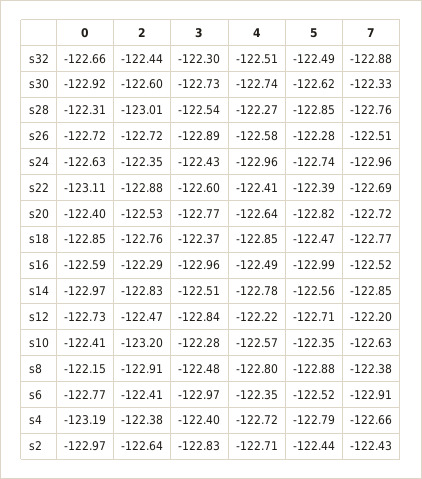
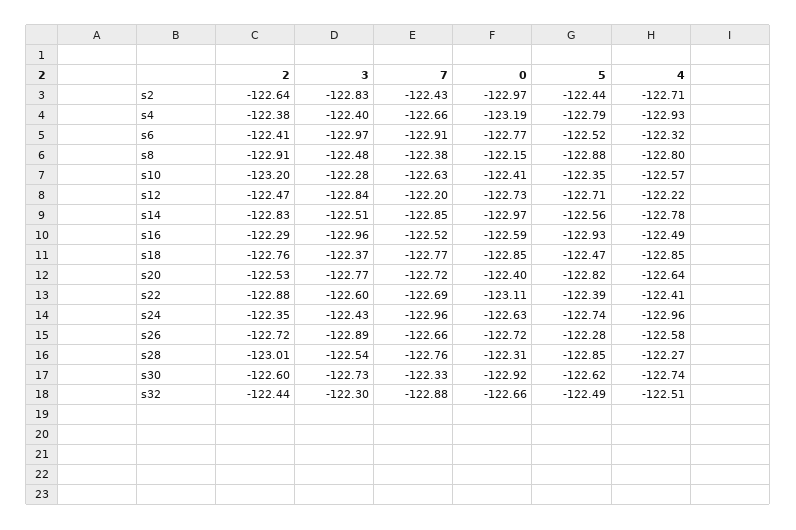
7, s26: -122.51 -> -122.66
5, s16: -122.99 -> -122.93
4, s6: -122.35 -> -122.32
4, s4: -122.72 -> -122.93

